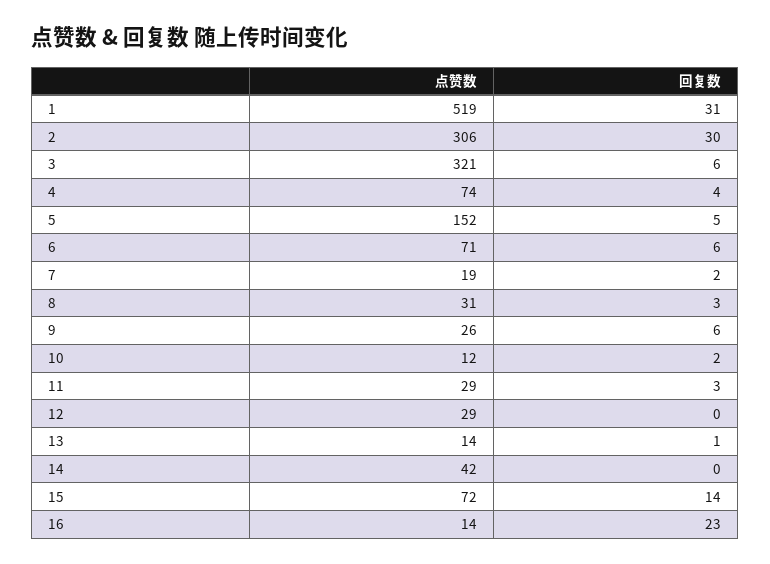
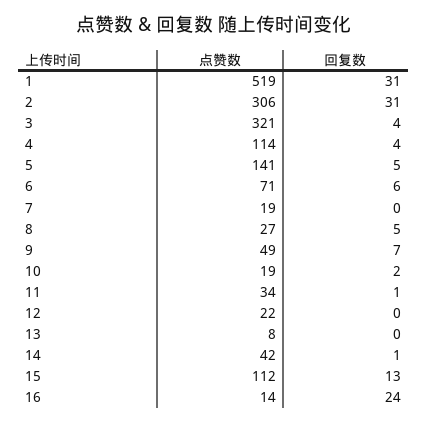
回复数, 2: 30 -> 31
回复数, 3: 6 -> 4
点赞数, 4: 74 -> 114
点赞数, 5: 152 -> 141
回复数, 7: 2 -> 0
点赞数, 8: 31 -> 27
回复数, 8: 3 -> 5
点赞数, 9: 26 -> 49
回复数, 9: 6 -> 7
点赞数, 10: 12 -> 19
点赞数, 11: 29 -> 34
回复数, 11: 3 -> 1
点赞数, 12: 29 -> 22
点赞数, 13: 14 -> 8
回复数, 13: 1 -> 0
回复数, 14: 0 -> 1
点赞数, 15: 72 -> 112
回复数, 15: 14 -> 13
回复数, 16: 23 -> 24

